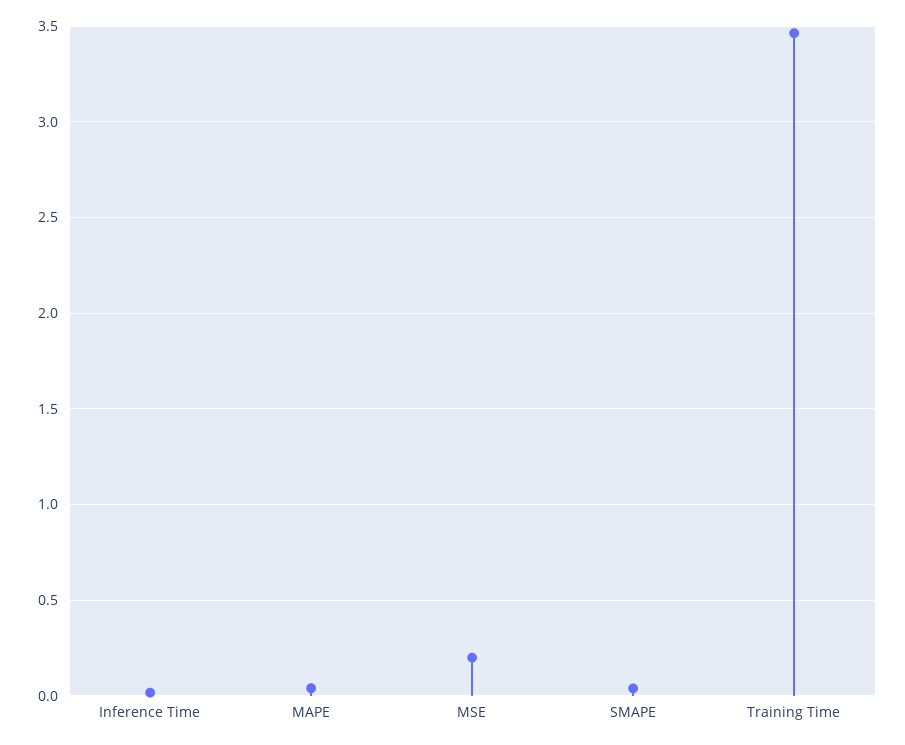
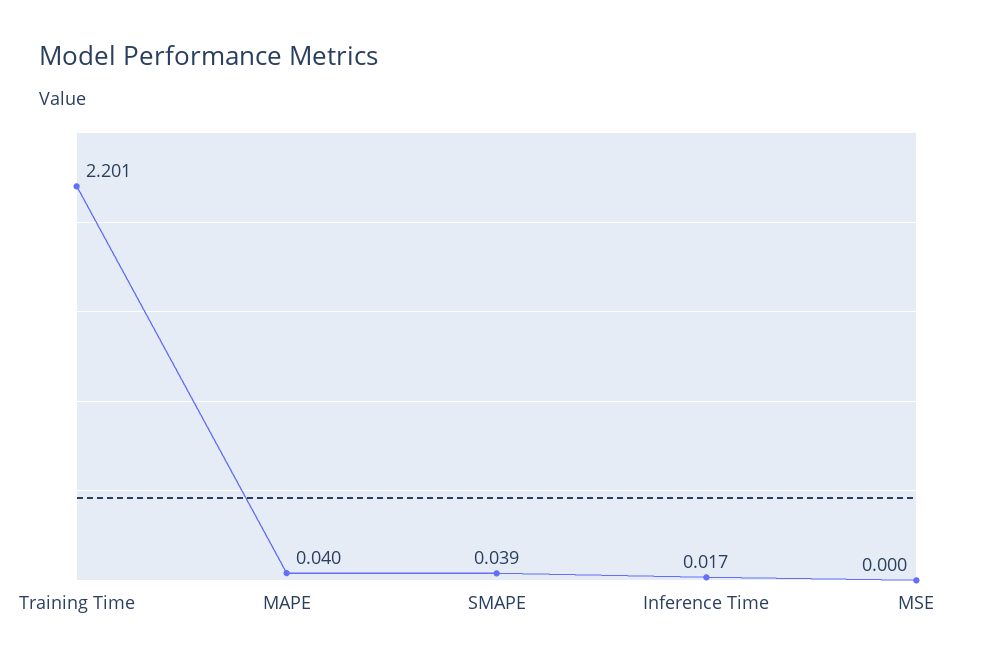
MSE: 0.2 -> 0
Training Time: 3.45 -> 2.201

